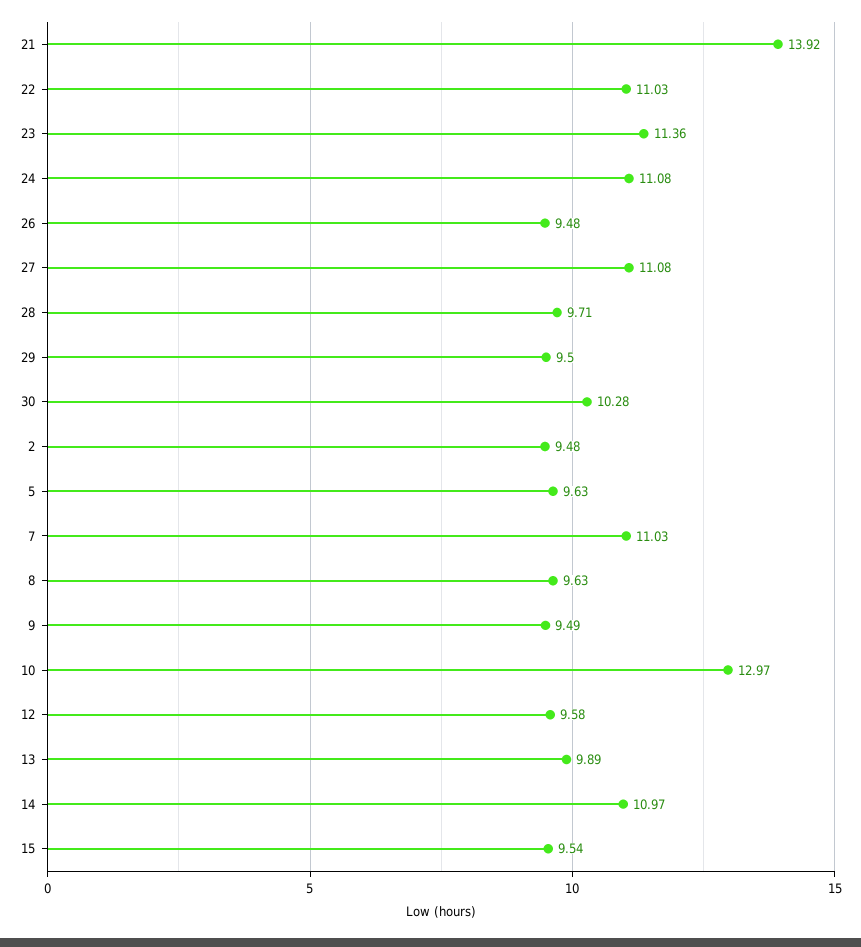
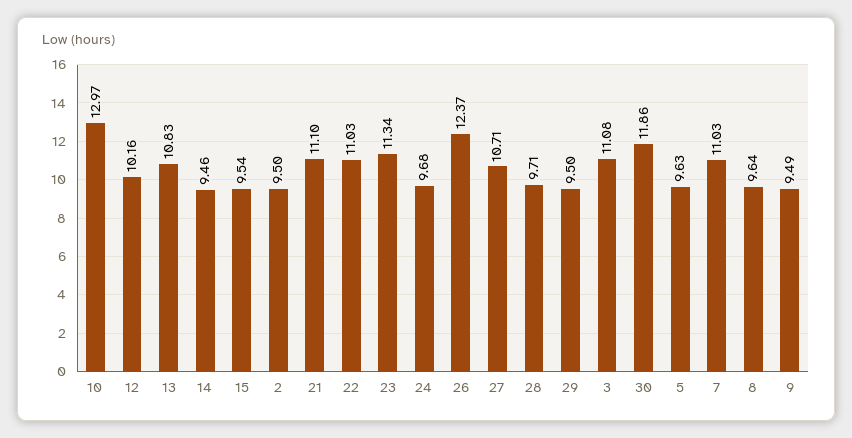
21: 13.92 -> 11.1
23: 11.36 -> 11.34
24: 11.08 -> 9.68
26: 9.48 -> 12.37
27: 11.08 -> 10.71
30: 10.28 -> 11.86
2: 9.48 -> 9.5
8: 9.63 -> 9.64
12: 9.58 -> 10.16
13: 9.89 -> 10.83
14: 10.97 -> 9.46
3: none -> 11.08

